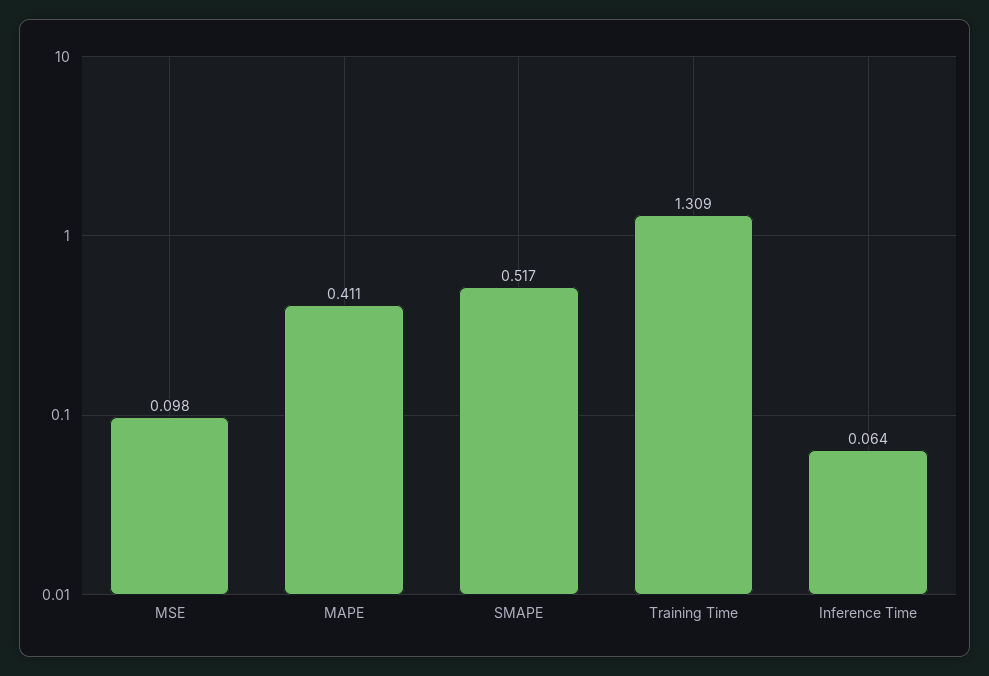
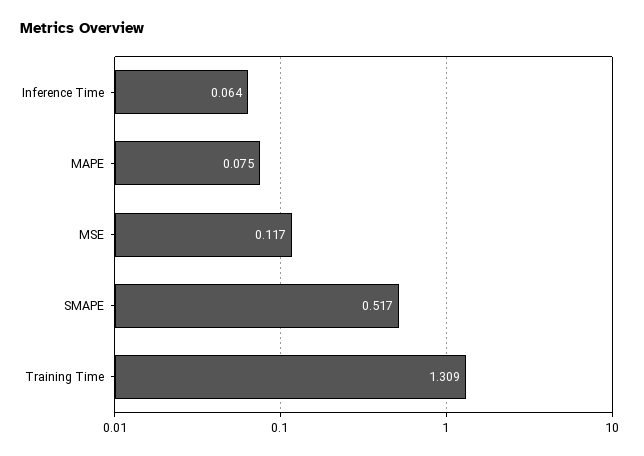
MSE: 0.098 -> 0.117
MAPE: 0.411 -> 0.075

